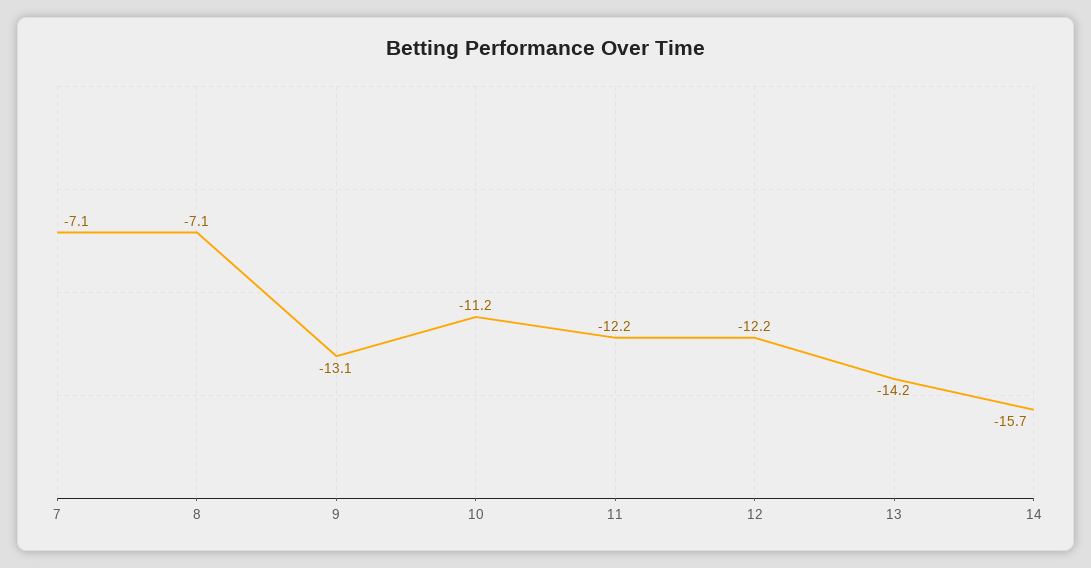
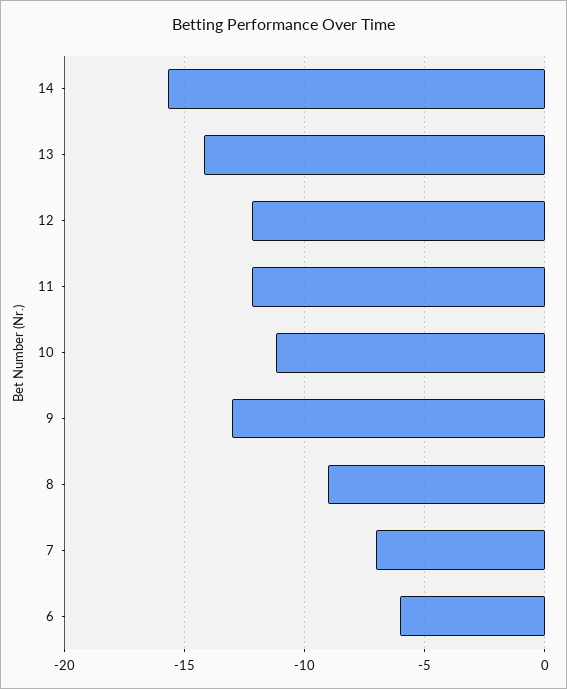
8: -7.1 -> -9
6: none -> -6

